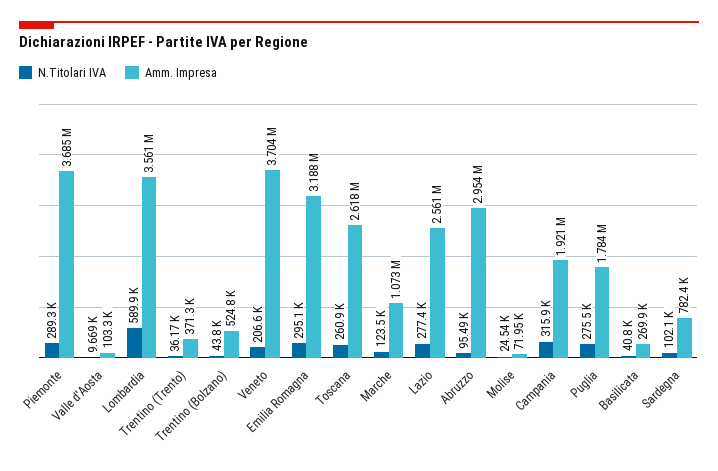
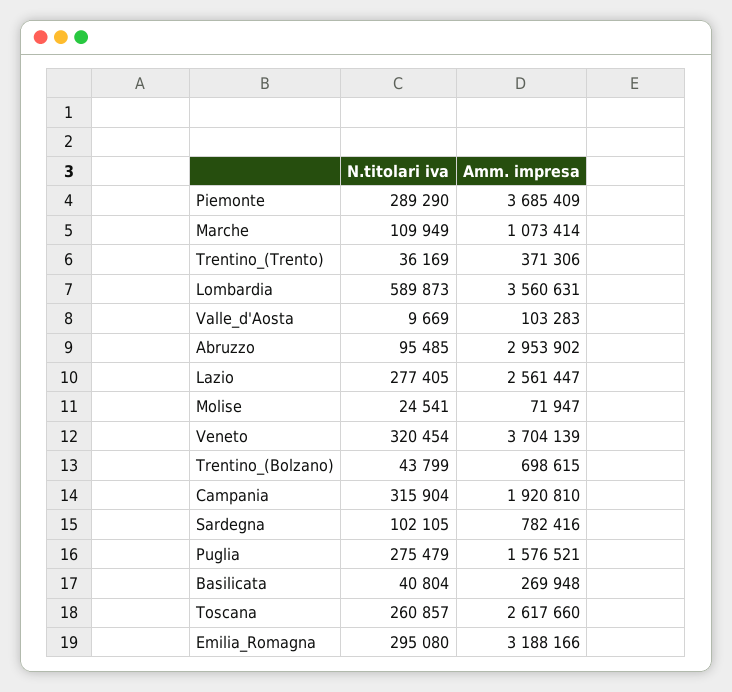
Amm. Impresa, Trentino (Bolzano): 524800 -> 698615
N.Titolari IVA, Veneto: 206600 -> 320454
N.Titolari IVA, Marche: 123500 -> 109949
Amm. Impresa, Puglia: 1784000 -> 1576521

